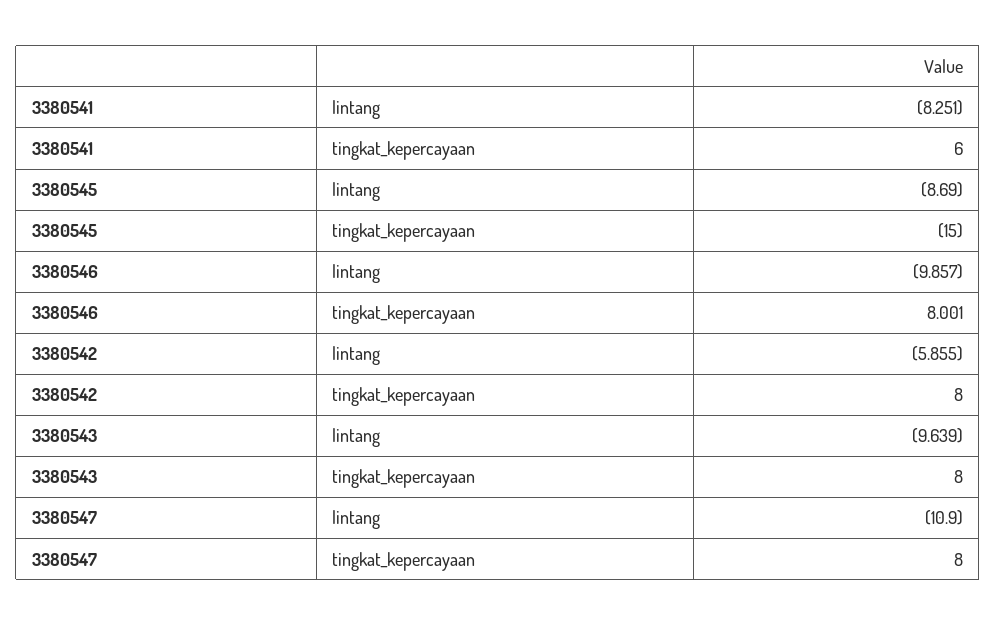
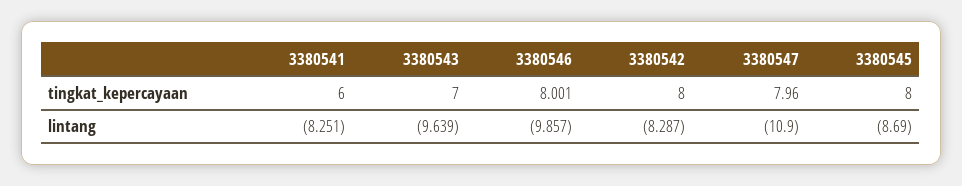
3380545, tingkat_kepercayaan: -15 -> 8
3380542, lintang: -5.855 -> -8.287
3380543, tingkat_kepercayaan: 8 -> 7
3380547, tingkat_kepercayaan: 8 -> 7.96

